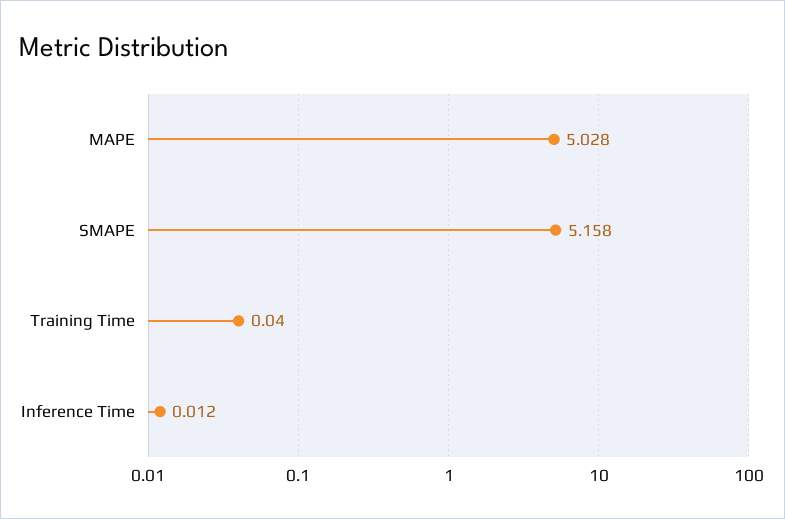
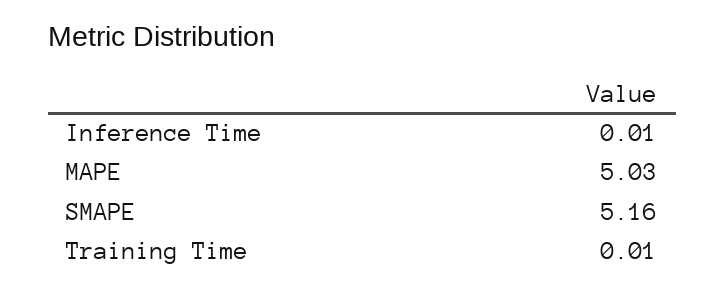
Training Time: 0.04 -> 0.01

